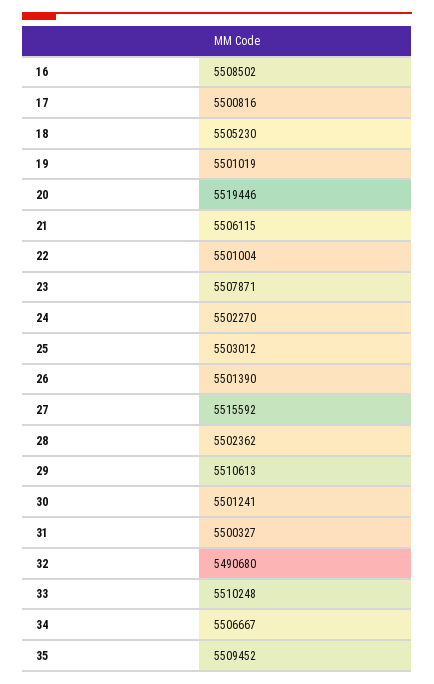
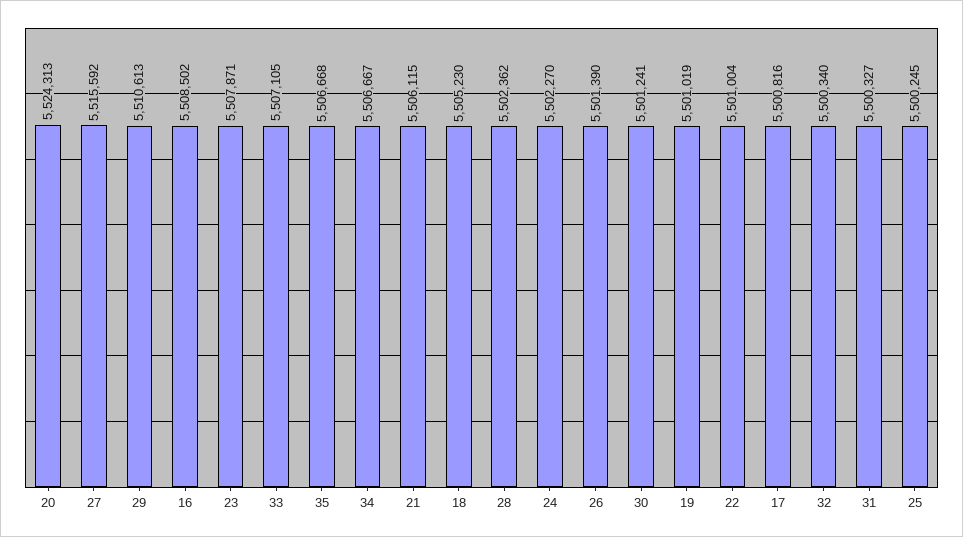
20: 5519446 -> 5524313
25: 5503012 -> 5500245
32: 5490680 -> 5500340
33: 5510248 -> 5507105
35: 5509452 -> 5506668

